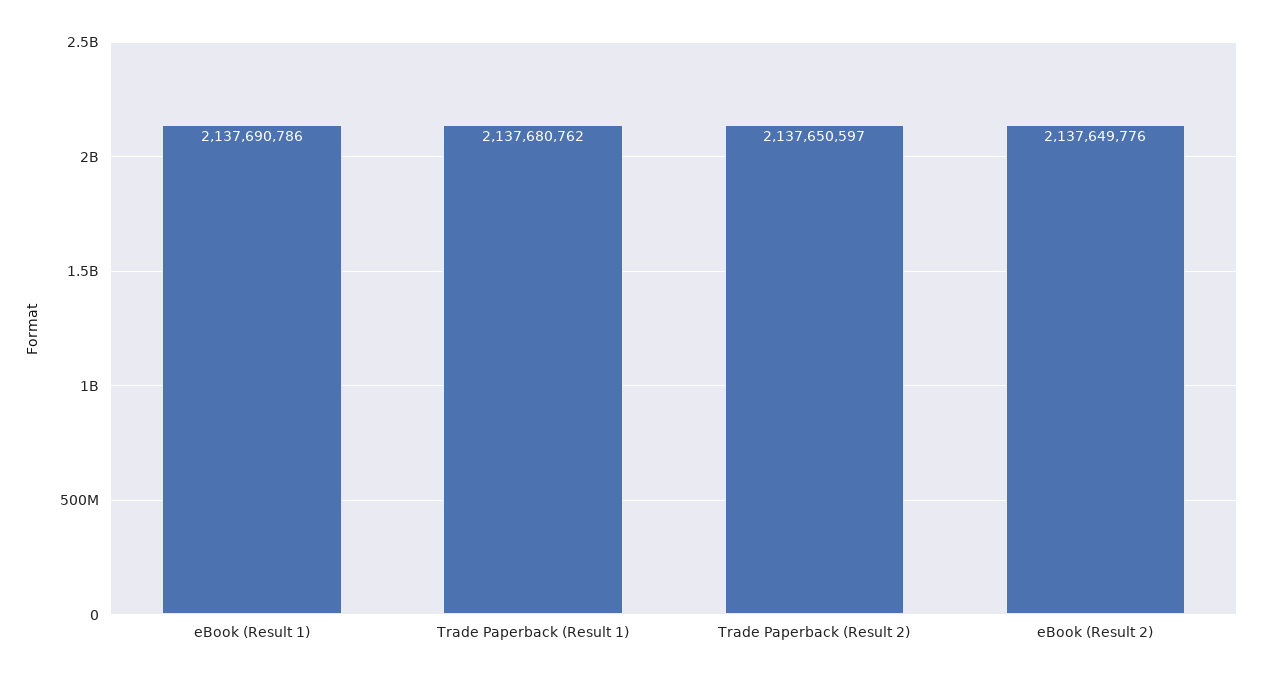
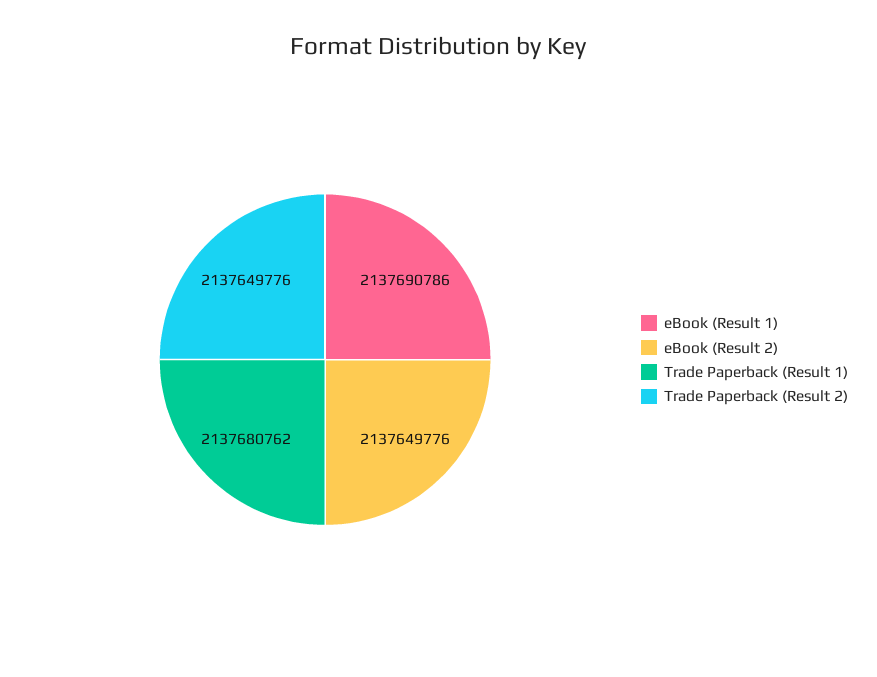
Trade Paperback (Result 2): 2137650597 -> 2137649776

